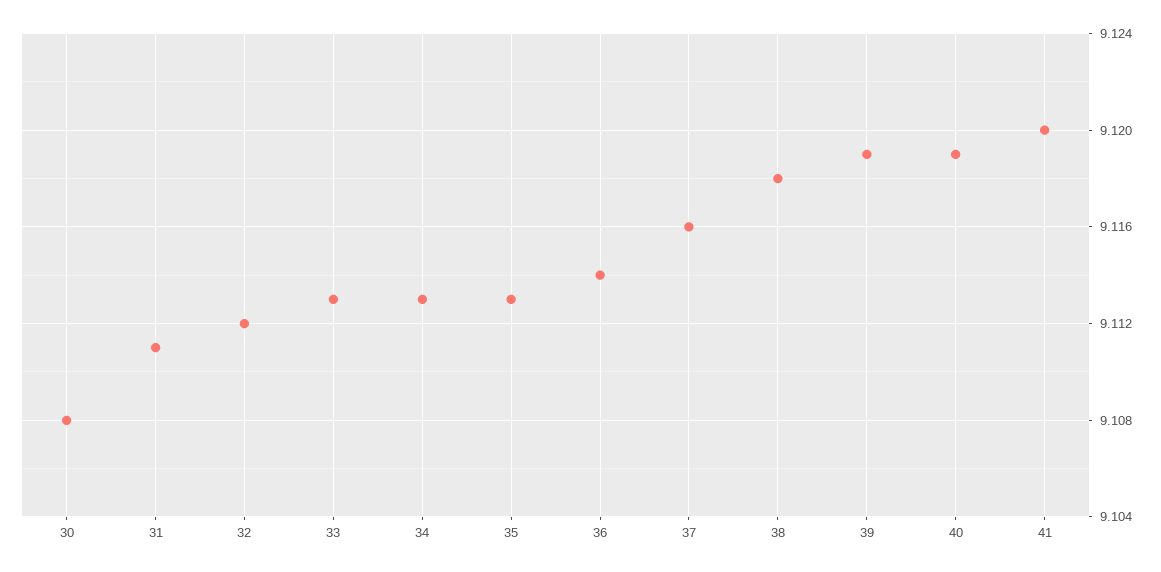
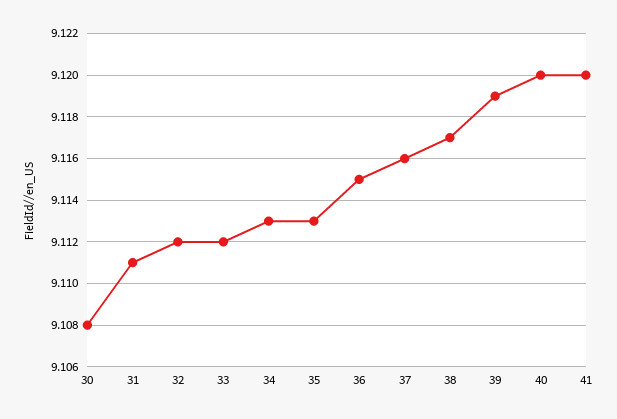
33: 9.113 -> 9.112
36: 9.114 -> 9.115
38: 9.118 -> 9.117
40: 9.119 -> 9.12

